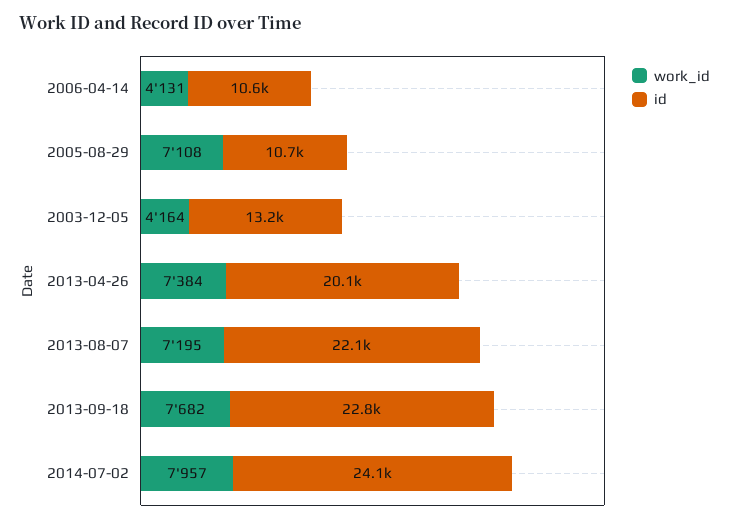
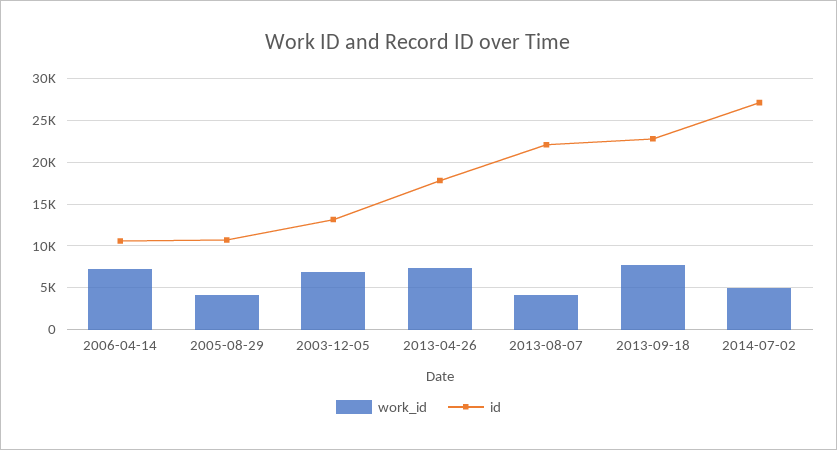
work_id, 2006-04-14: 4131 -> 7000
work_id, 2005-08-29: 7108 -> 4000
work_id, 2003-12-05: 4164 -> 7000
id, 2013-04-26: 20100 -> 18000
work_id, 2013-08-07: 7195 -> 4000
work_id, 2014-07-02: 7957 -> 5000
id, 2014-07-02: 24100 -> 27000

